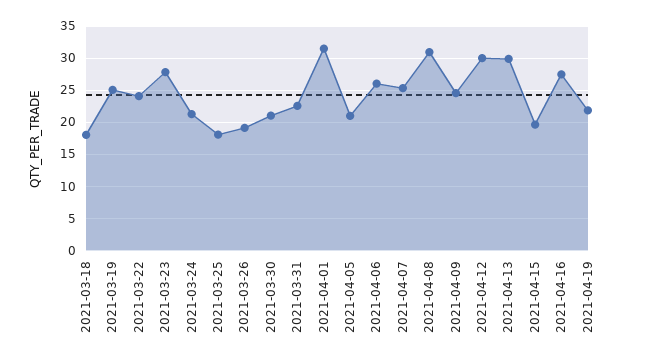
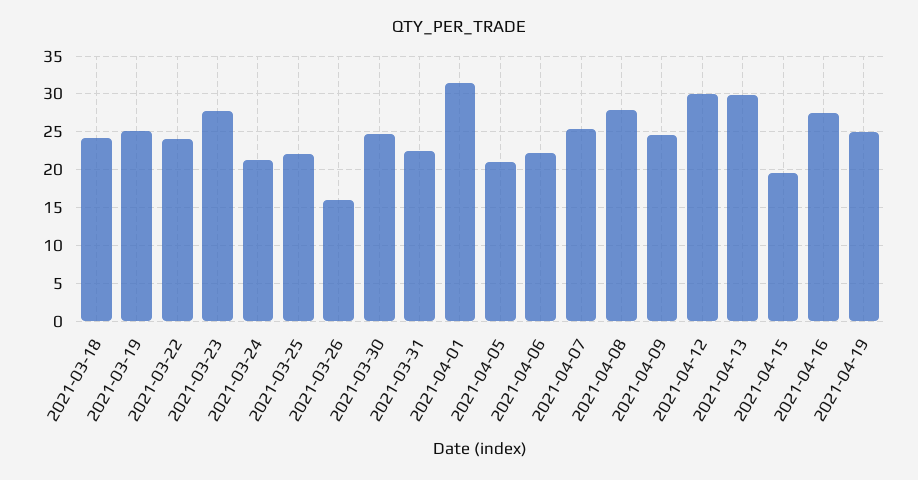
2021-03-18: 18 -> 24
2021-03-25: 18 -> 22
2021-03-26: 19 -> 16
2021-03-30: 21 -> 25
2021-04-06: 26 -> 22
2021-04-08: 31 -> 28
2021-04-19: 22 -> 25

